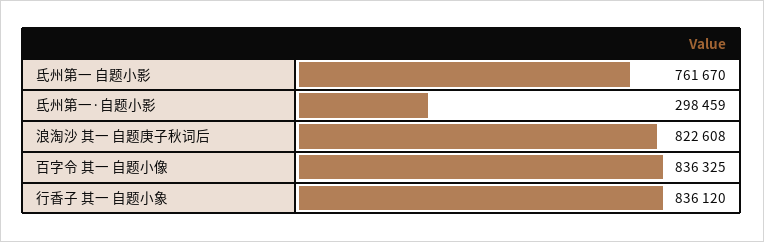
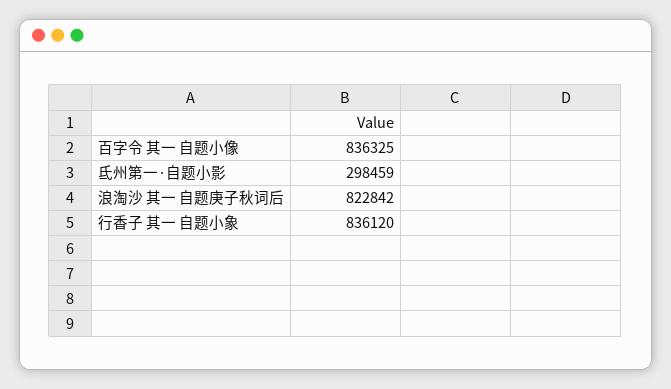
氐州第一 自题小影: 761670 -> none
浪淘沙 其一 自题庚子秋词后: 822608 -> 822842

